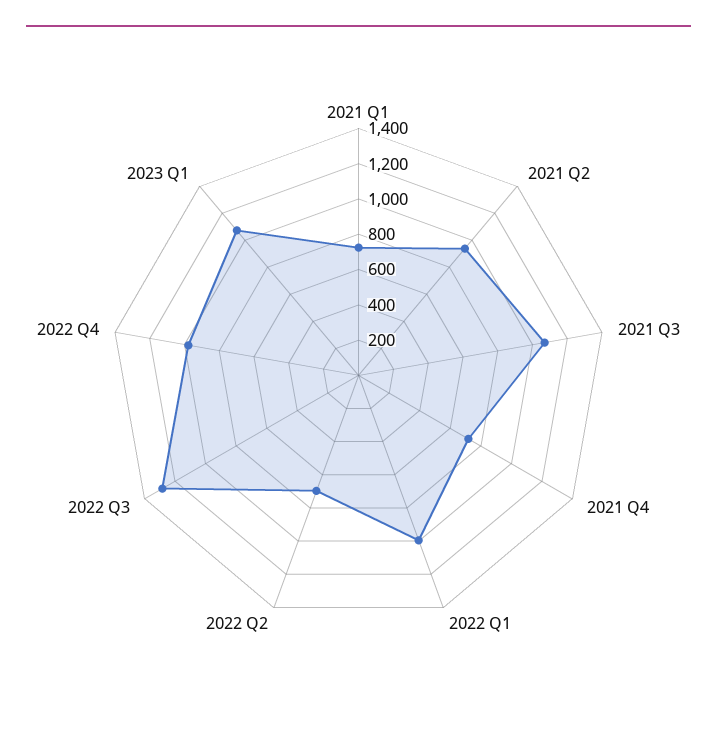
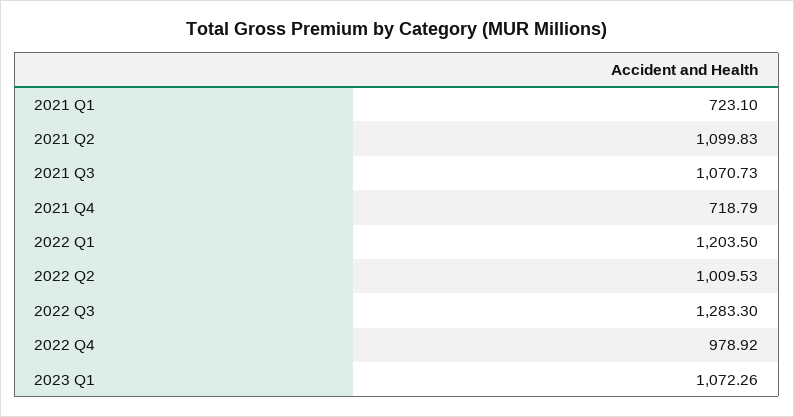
2021 Q2: 950 -> 1099.83
2022 Q1: 1000 -> 1203.5
2022 Q2: 700 -> 1009.53

